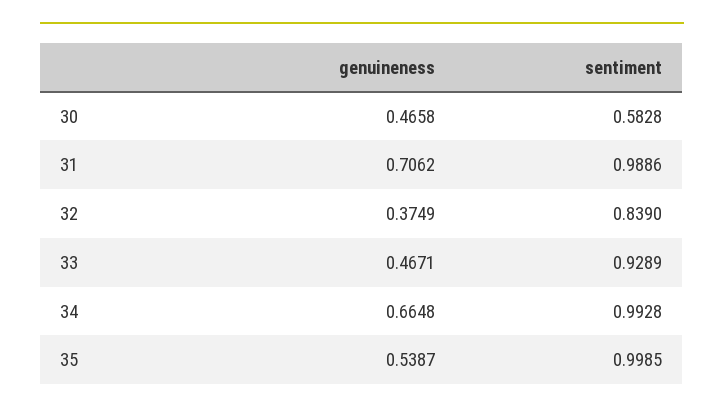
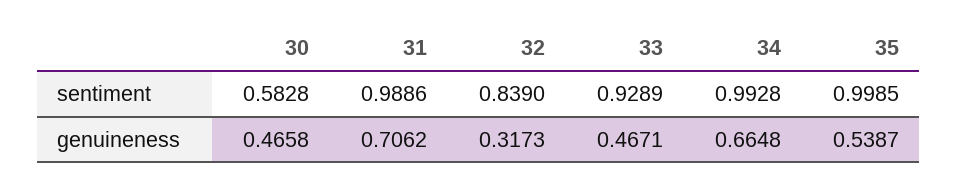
genuineness, 32: 0.3749 -> 0.3173

